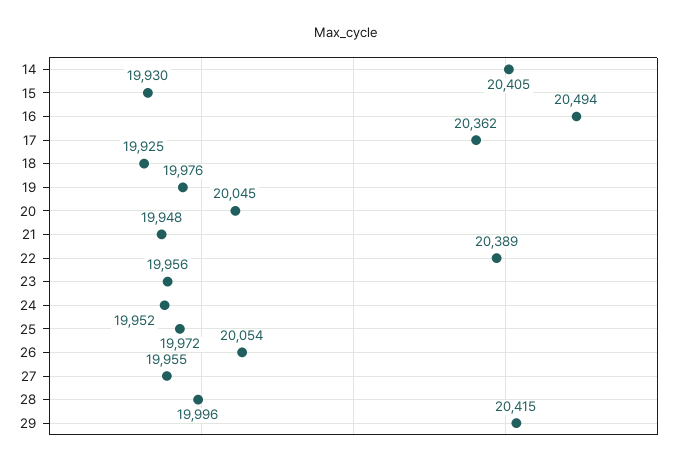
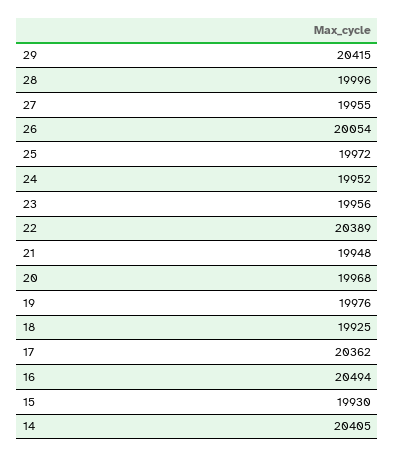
20: 20045 -> 19968

